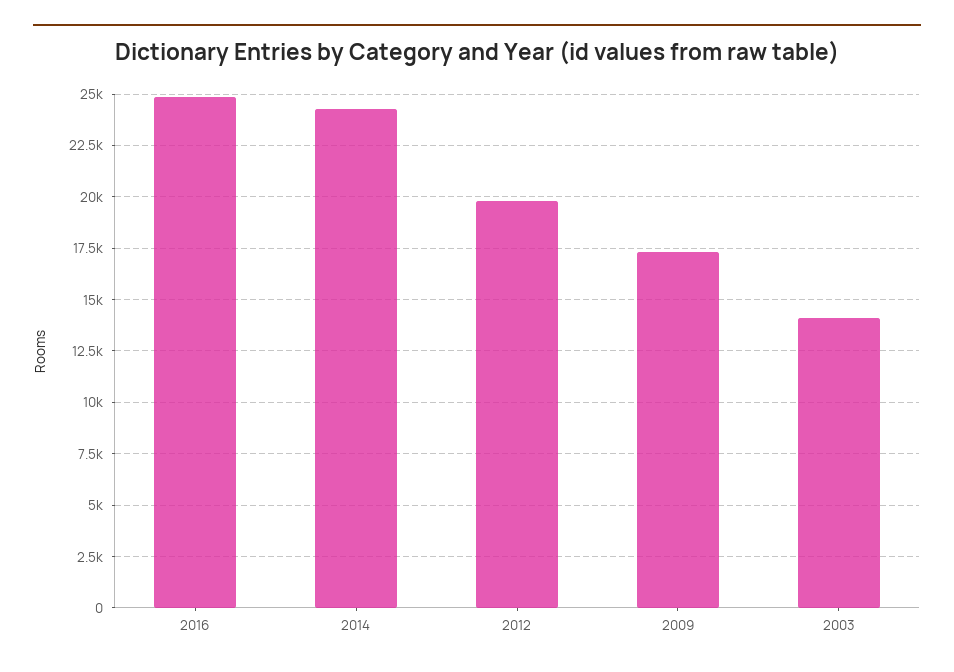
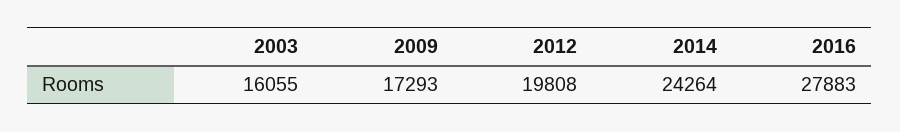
2016: 25000 -> 27883
2003: 14000 -> 16055

